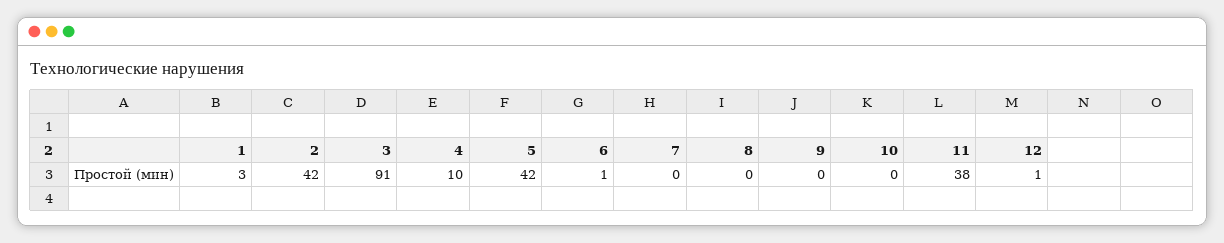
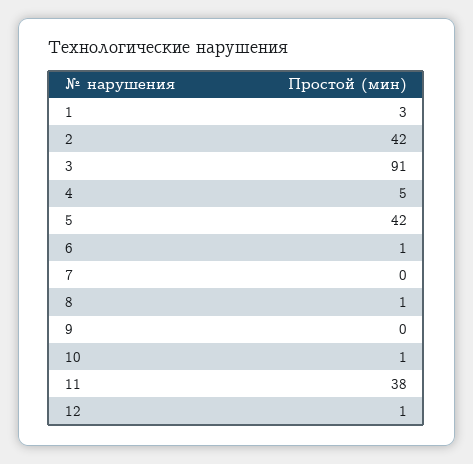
4: 10 -> 5
8: 0 -> 1
10: 0 -> 1

